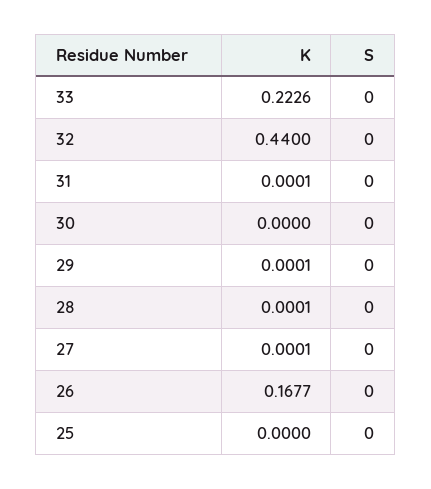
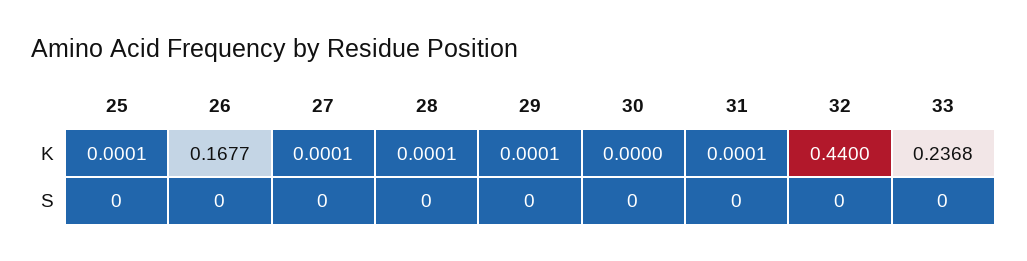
K, 33: 0.2226 -> 0.2368
K, 25: 0 -> 0.0001

